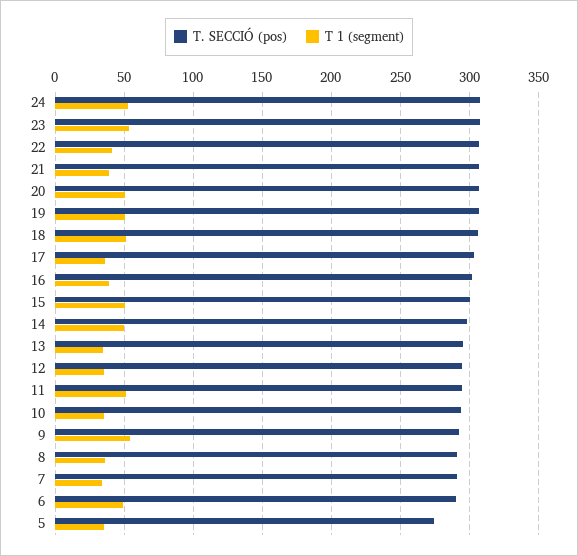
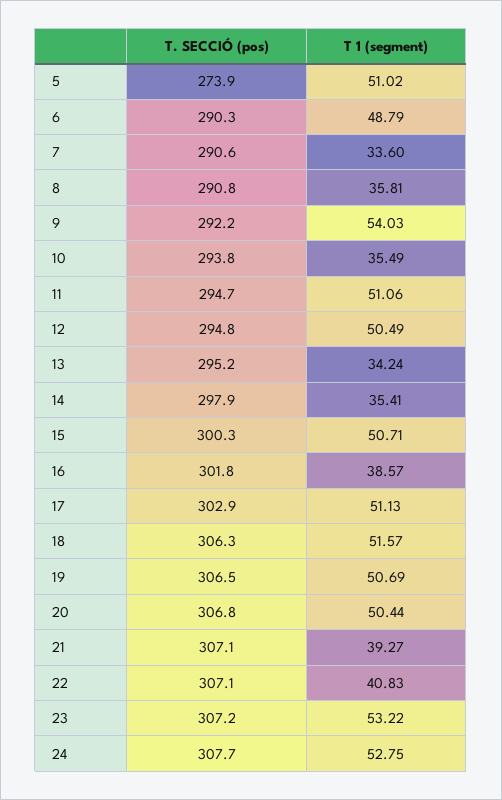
T 1 (segment), 17: 35 -> 51.13
T 1 (segment), 14: 50 -> 35.41
T 1 (segment), 12: 35 -> 50.49
T 1 (segment), 5: 35 -> 51.02

